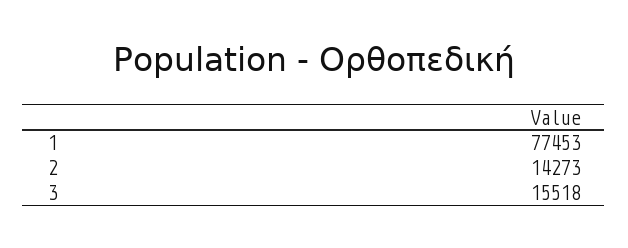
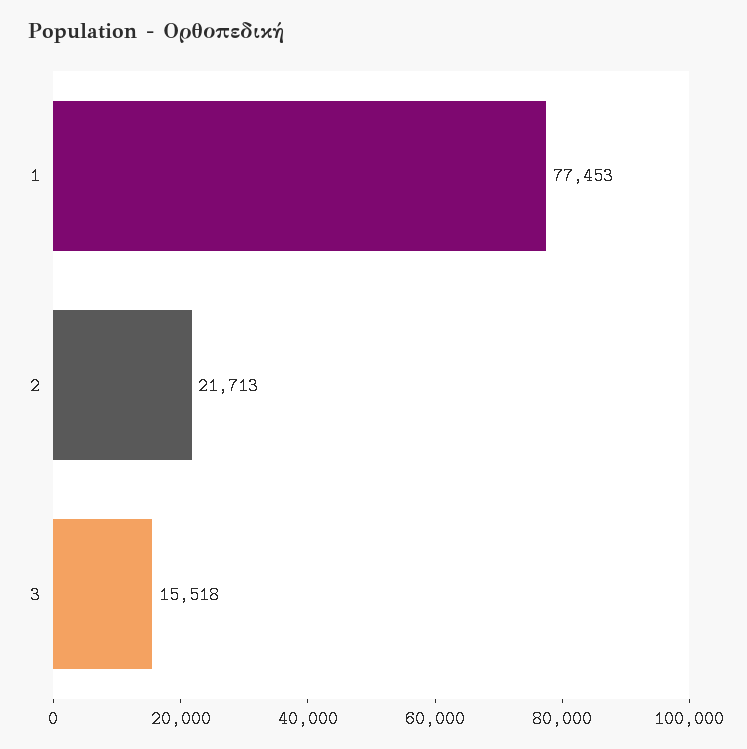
2: 14273 -> 21713

